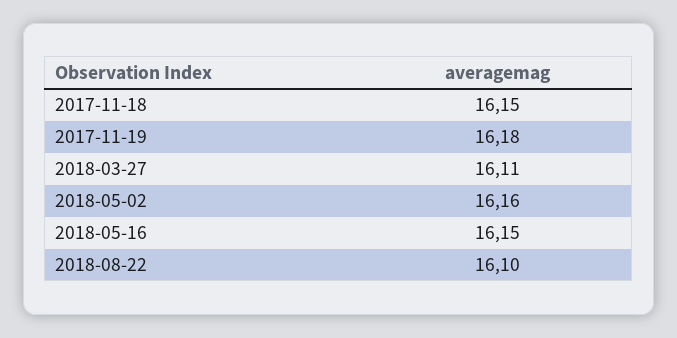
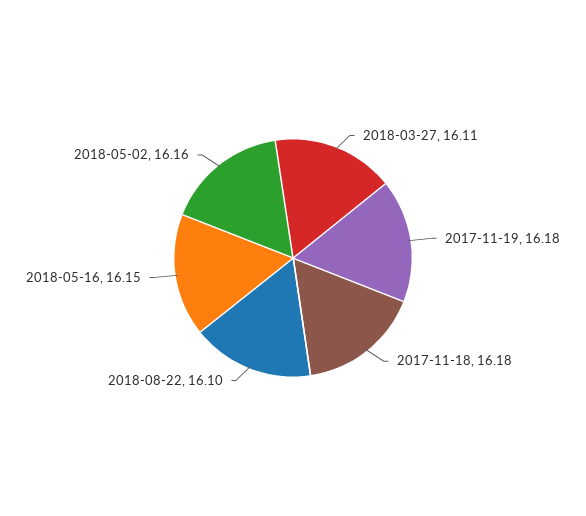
2017-11-18: 16.15 -> 16.18

